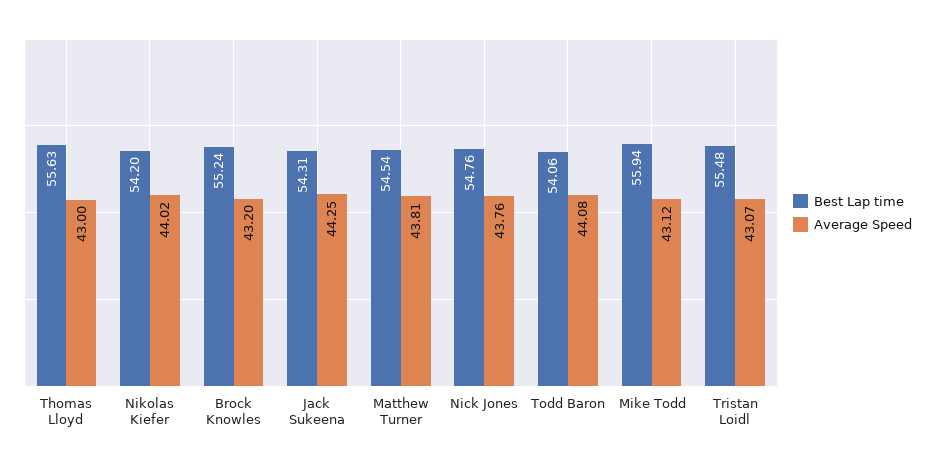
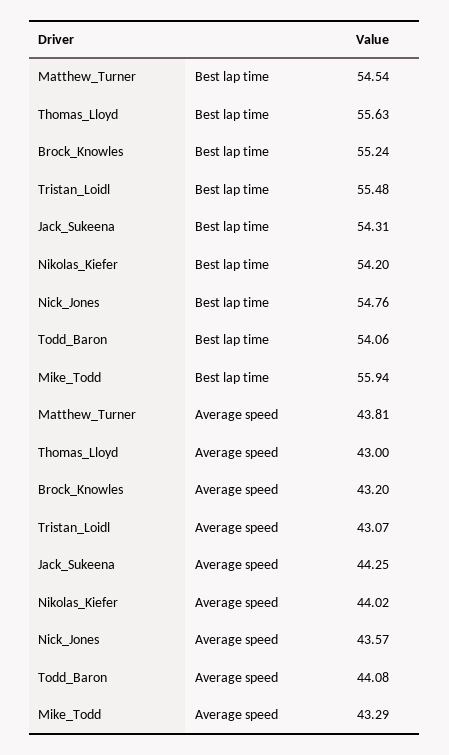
Average Speed, Nick Jones: 43.76 -> 43.57
Average Speed, Mike Todd: 43.12 -> 43.29

